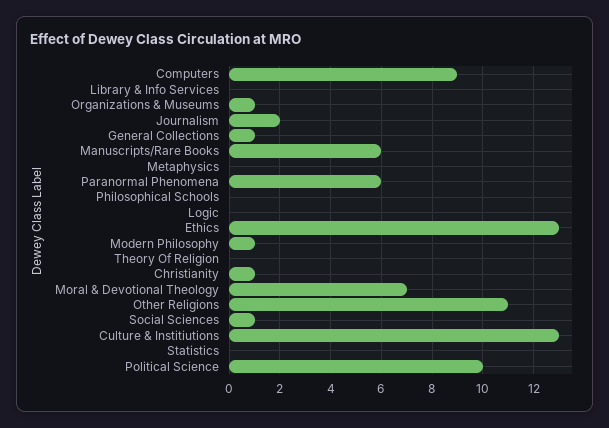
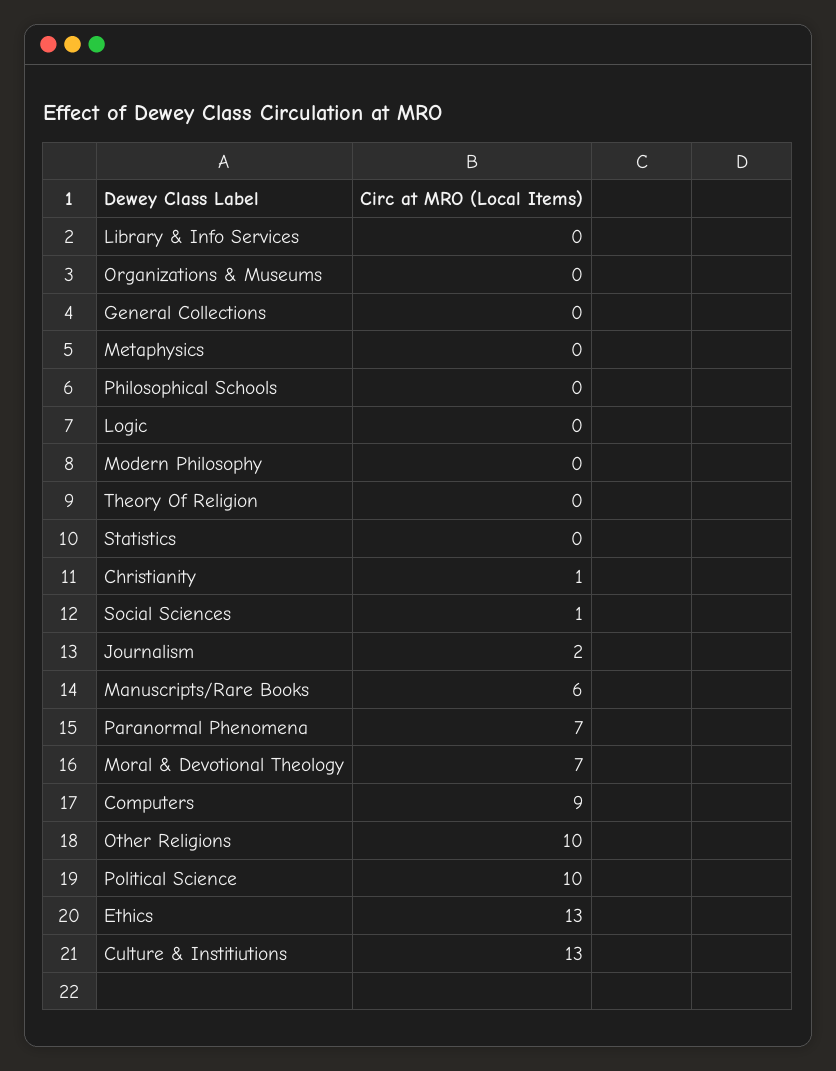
Organizations & Museums: 1 -> 0
General Collections: 1 -> 0
Paranormal Phenomena: 6 -> 7
Modern Philosophy: 1 -> 0
Other Religions: 11 -> 10

